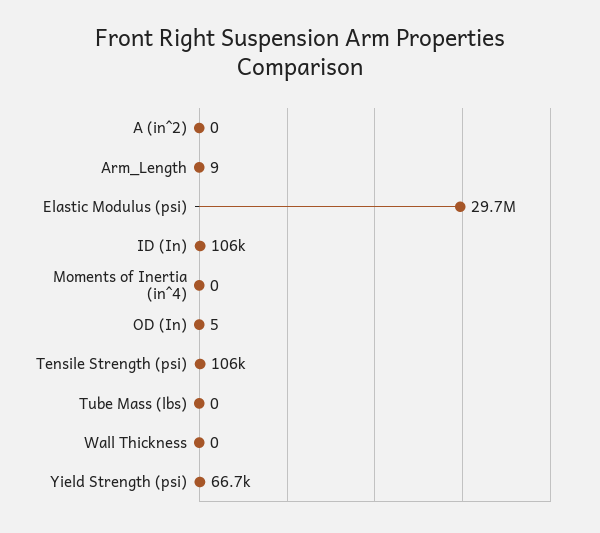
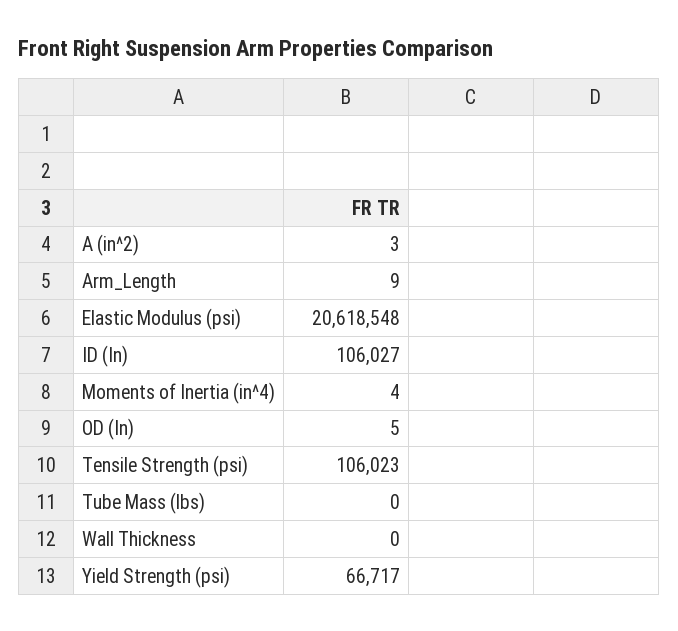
A (in^2): 0 -> 3
Elastic Modulus (psi): 29700000 -> 20618548
Moments of Inertia (in^4): 0 -> 4

